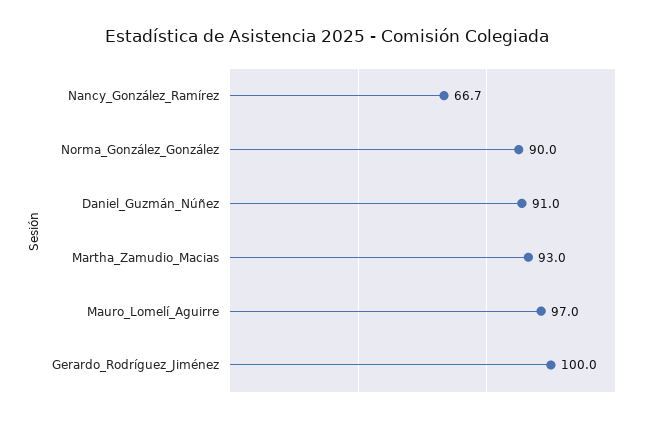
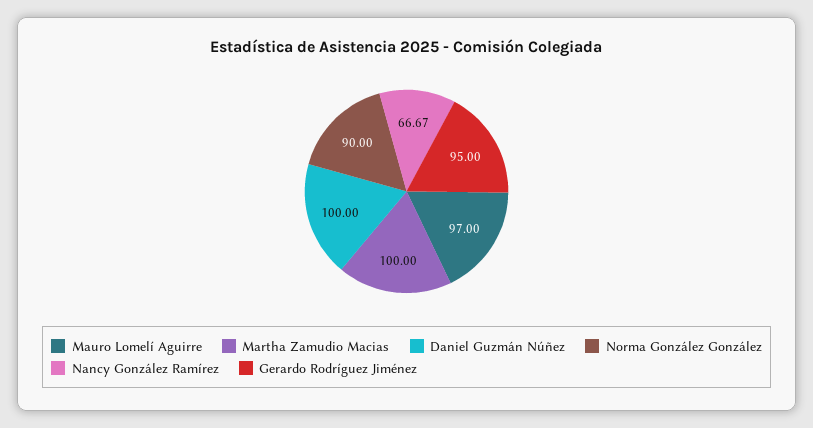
Daniel_Guzmán_Núñez: 91 -> 100
Martha_Zamudio_Macias: 93 -> 100
Gerardo_Rodríguez_Jiménez: 100 -> 95

